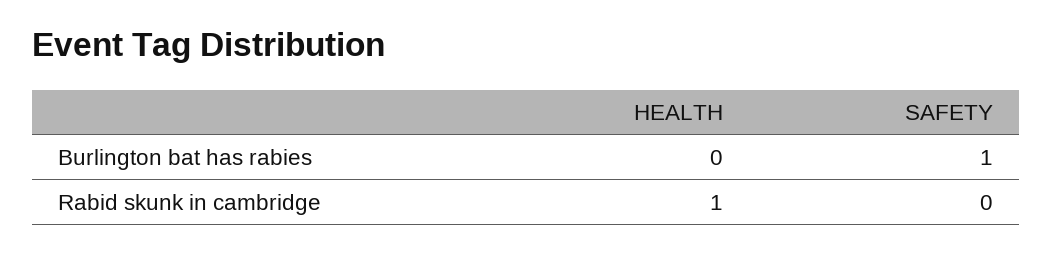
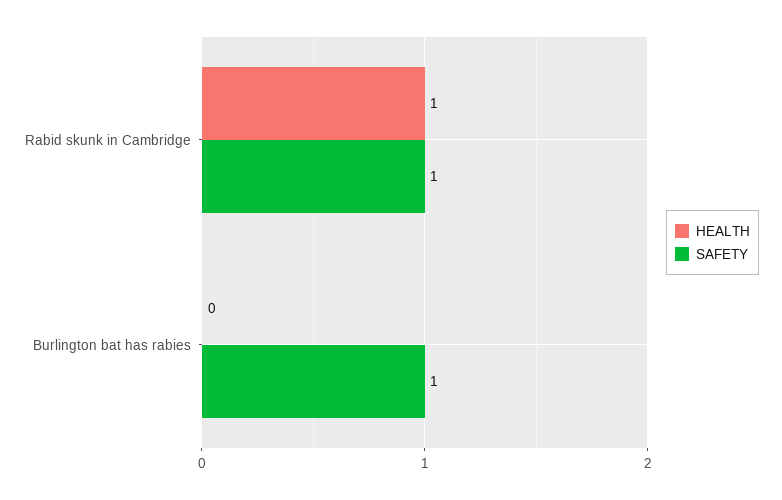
SAFETY, Rabid skunk in cambridge: 0 -> 1

